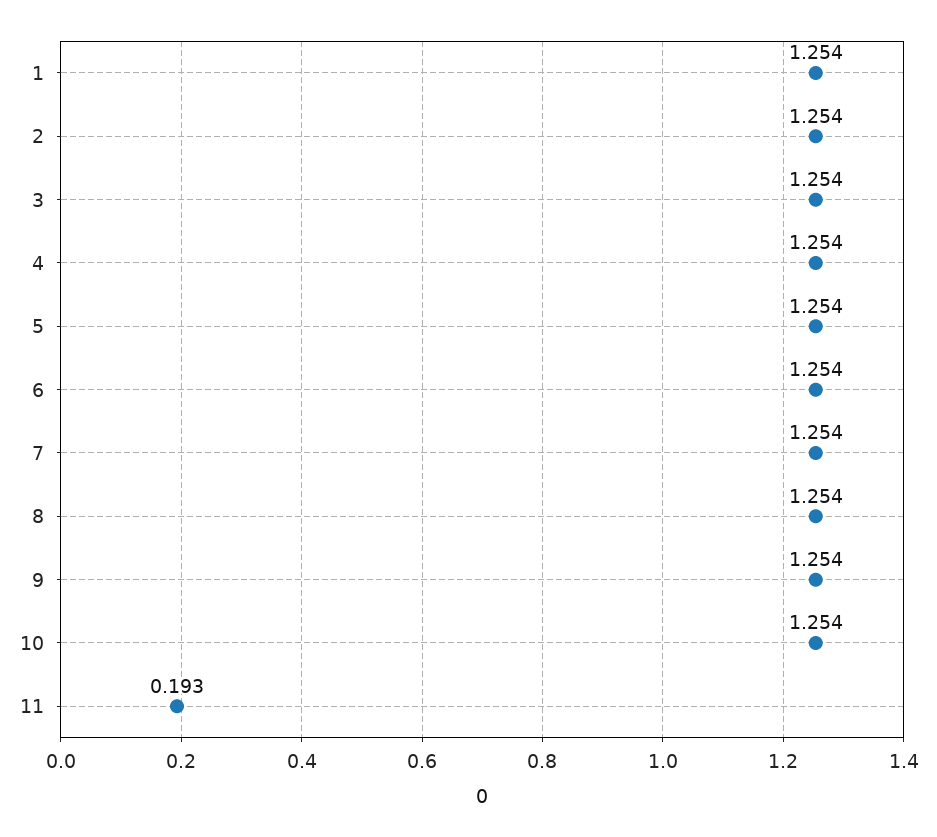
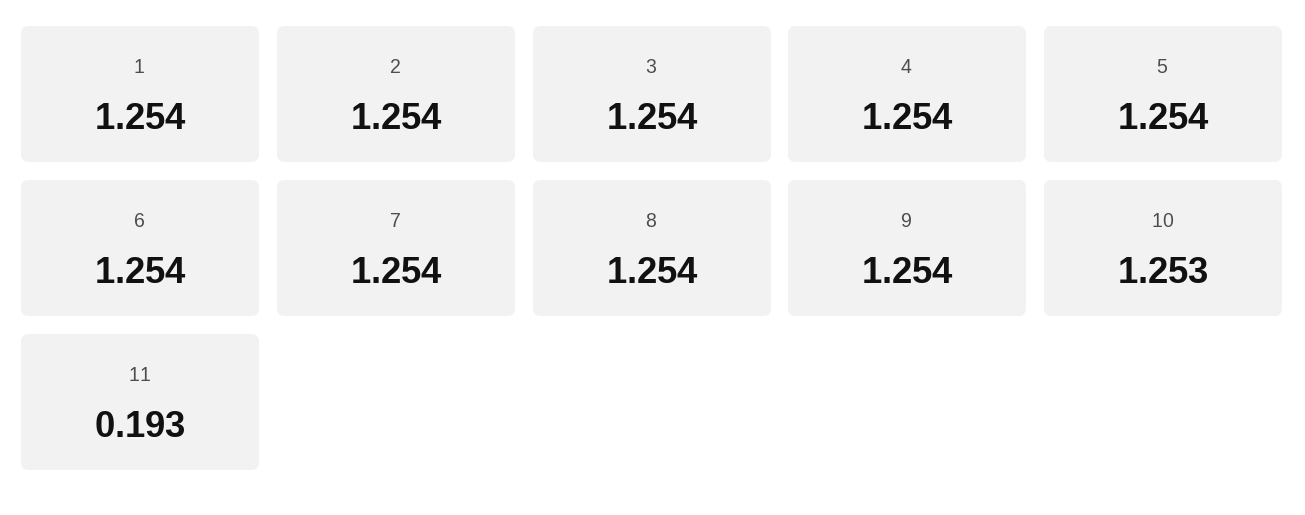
10: 1.254 -> 1.253

